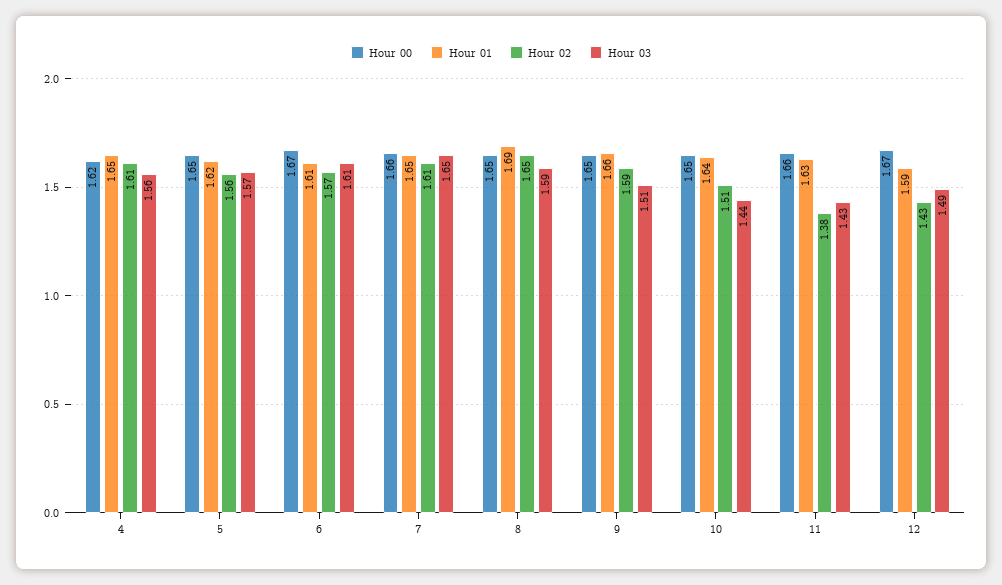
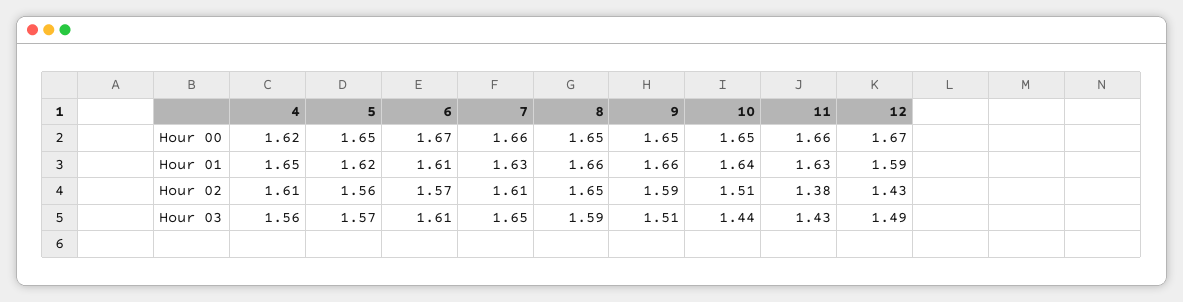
Hour 01, 7: 1.65 -> 1.63
Hour 01, 8: 1.69 -> 1.66

